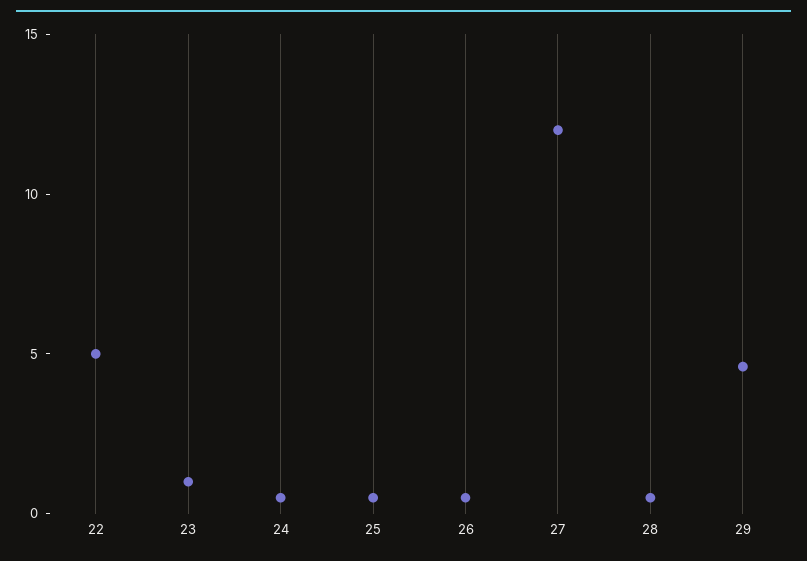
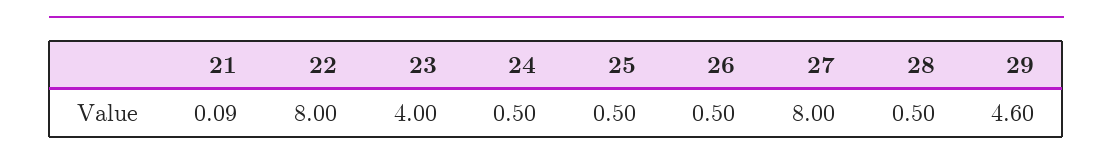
22: 5 -> 8
23: 1 -> 4
27: 12 -> 8
21: none -> 0.09

